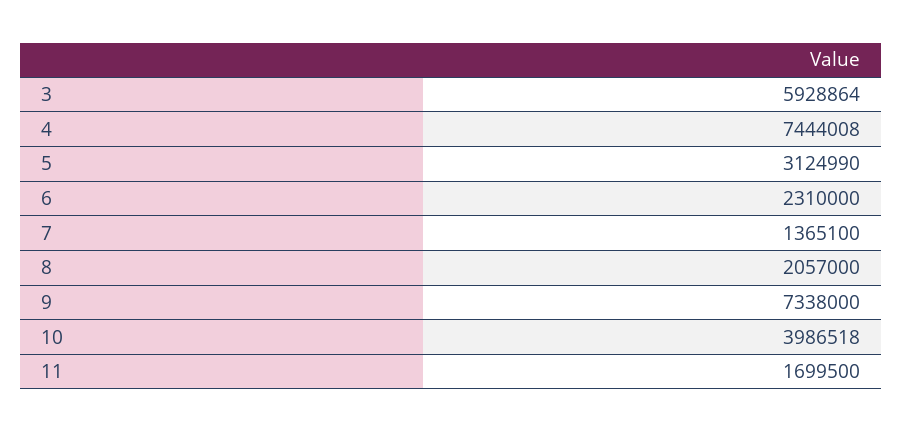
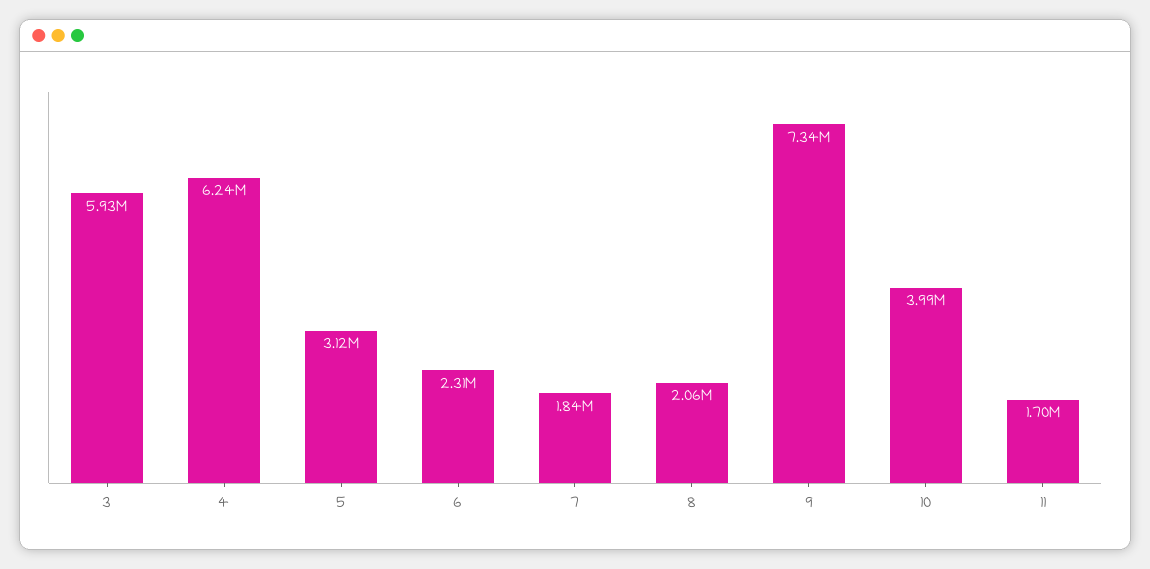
4: 7444008 -> 6240000
7: 1365100 -> 1840000

